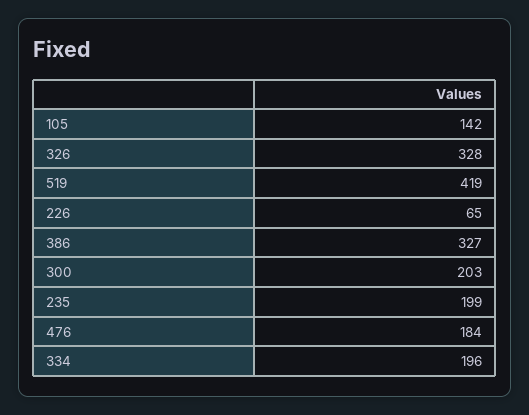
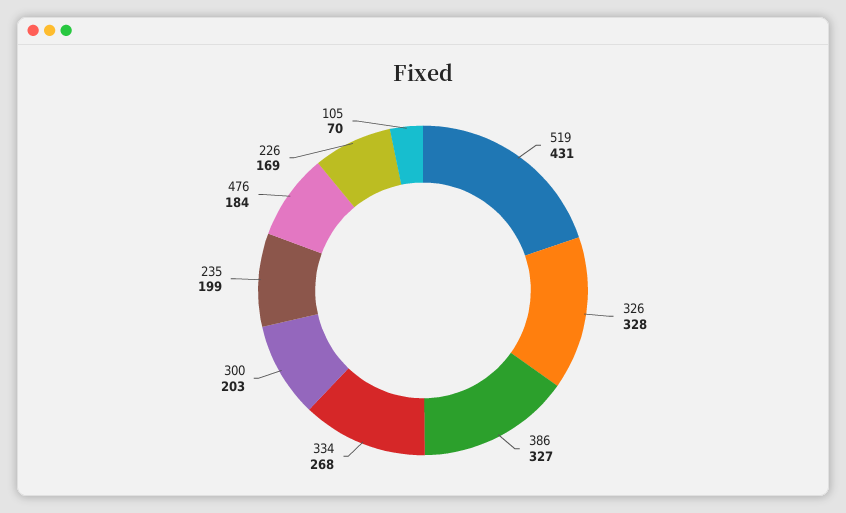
105: 142 -> 70
519: 419 -> 431
226: 65 -> 169
334: 196 -> 268

